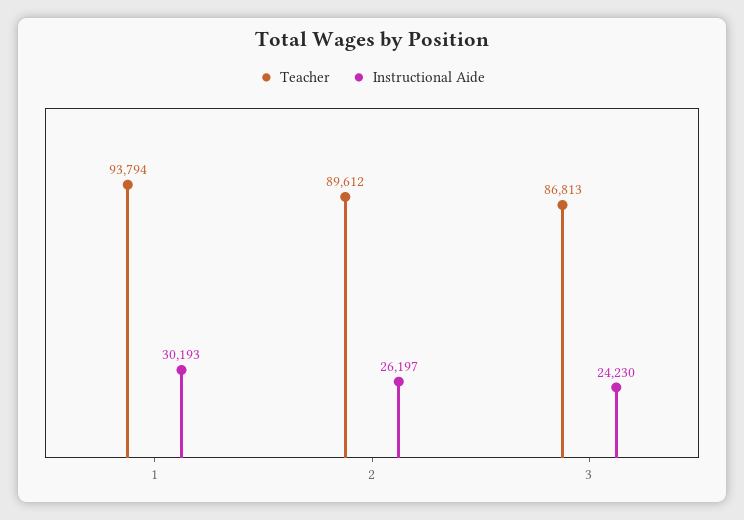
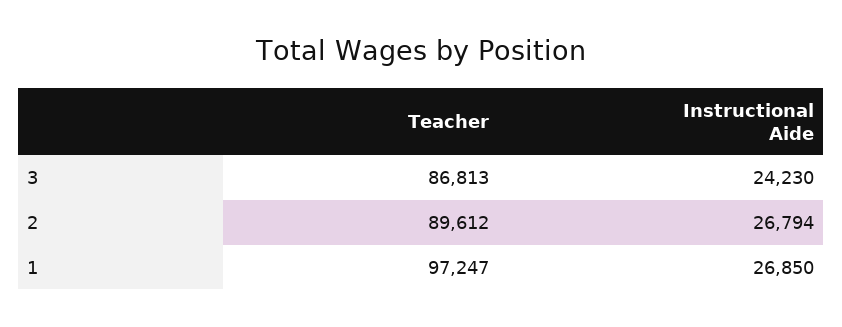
Teacher, 1: 93794 -> 97247
Instructional Aide, 1: 30193 -> 26850
Instructional Aide, 2: 26197 -> 26794

